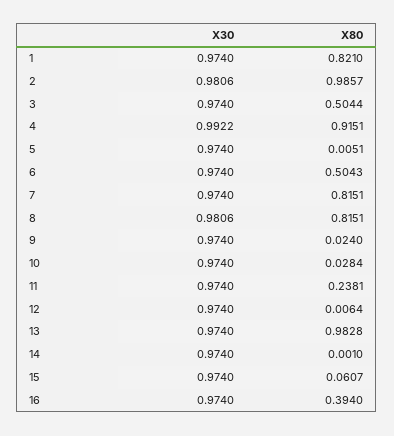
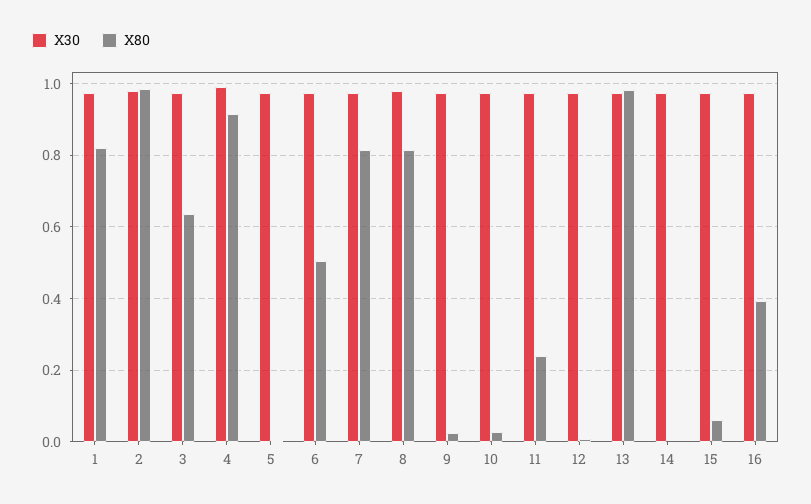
X80, 3: 0.5044 -> 0.64

